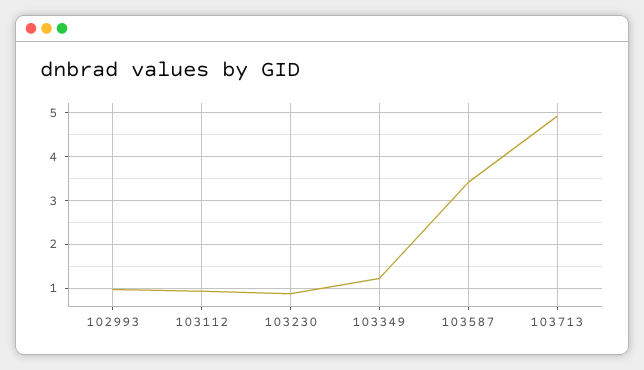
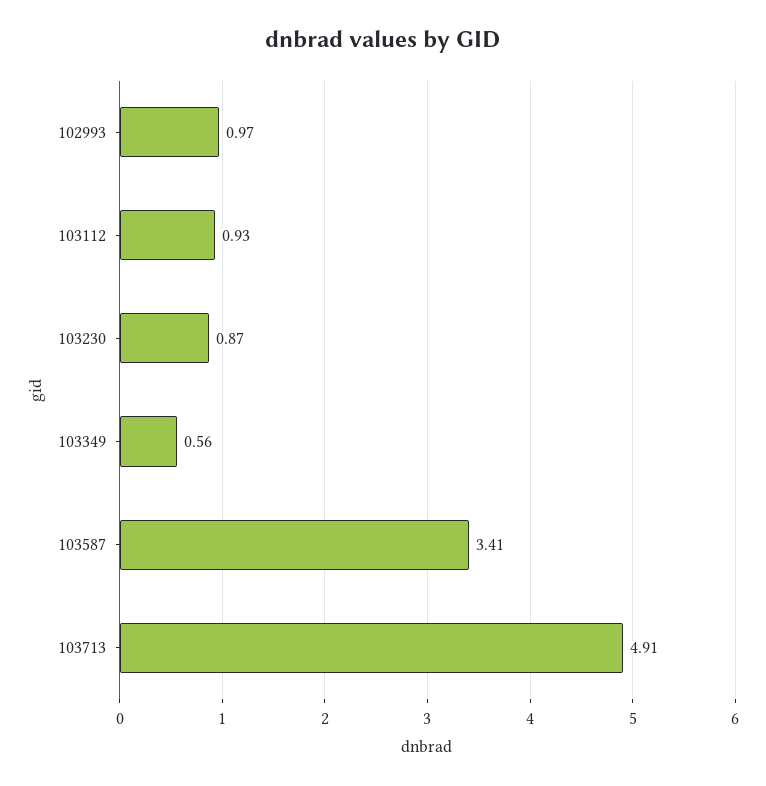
103349: 1.2 -> 0.56

